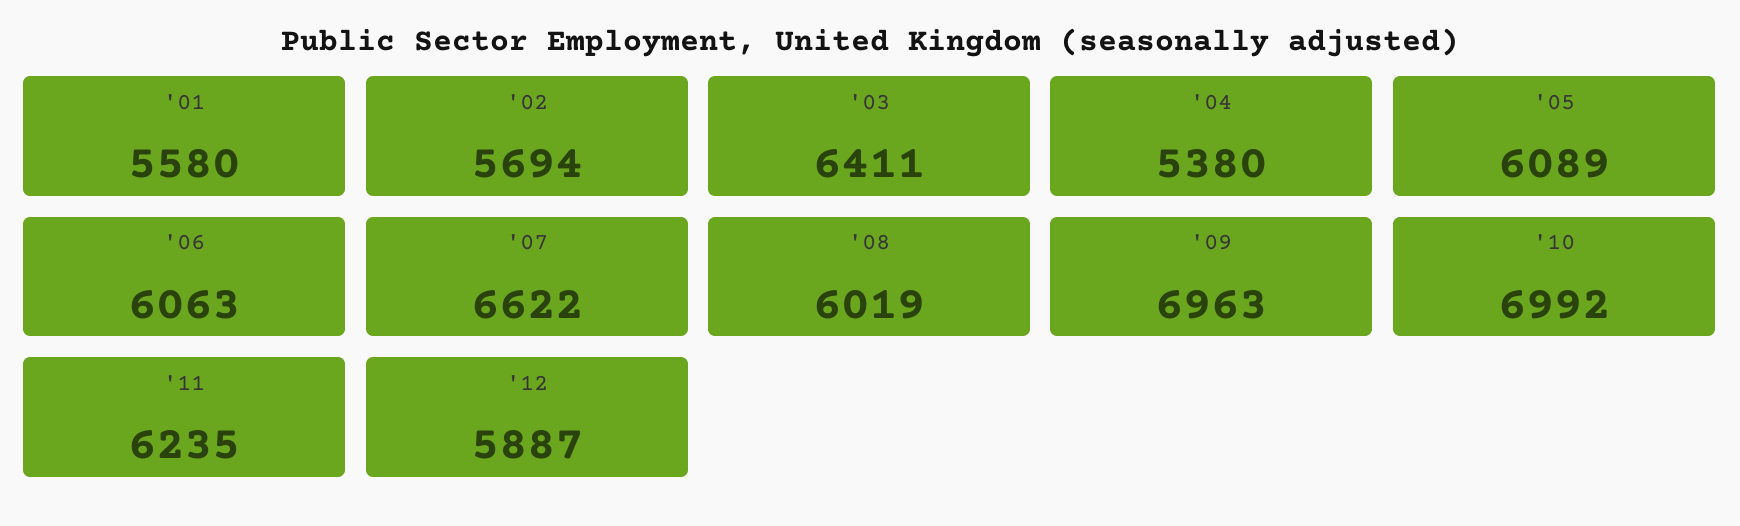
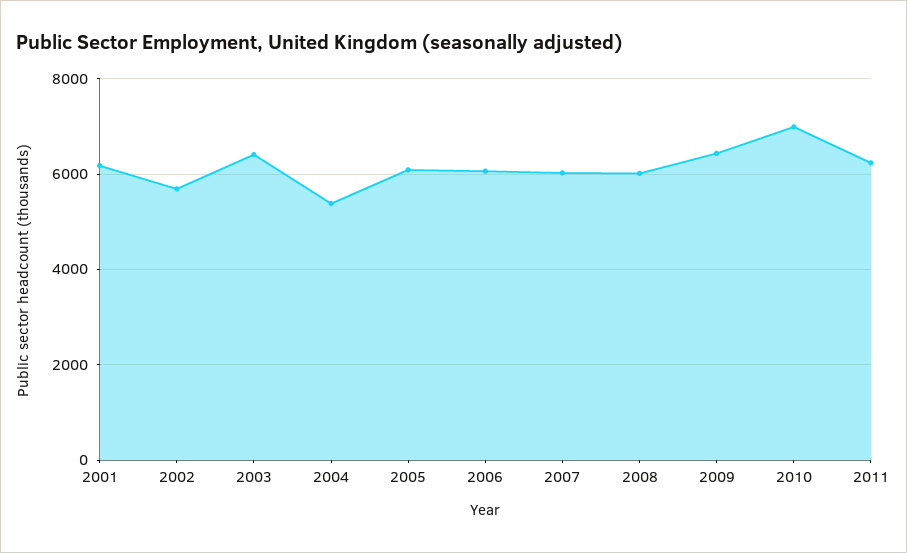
'01: 5580 -> 6200
'07: 6622 -> 6000
'09: 6963 -> 6400
'12: 5887 -> none

